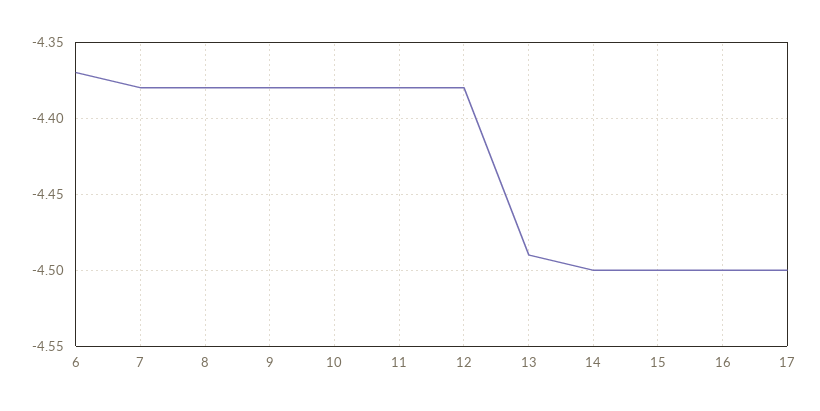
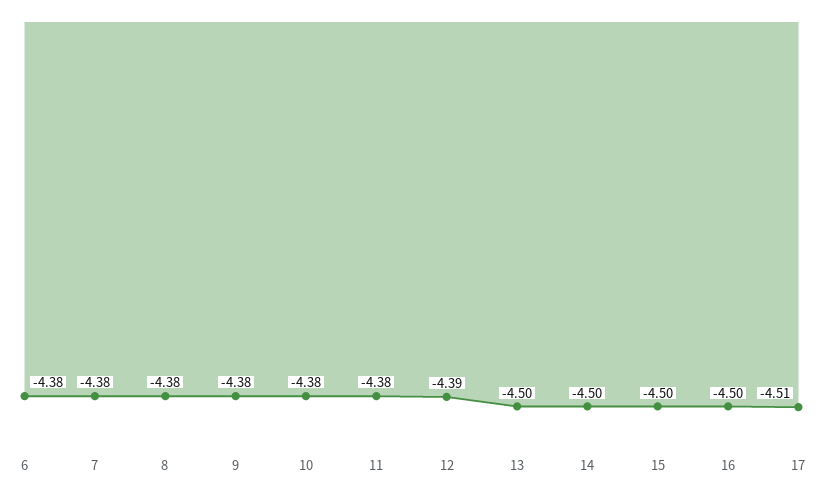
6: -4.37 -> -4.38
12: -4.38 -> -4.39
13: -4.49 -> -4.5
17: -4.5 -> -4.51

